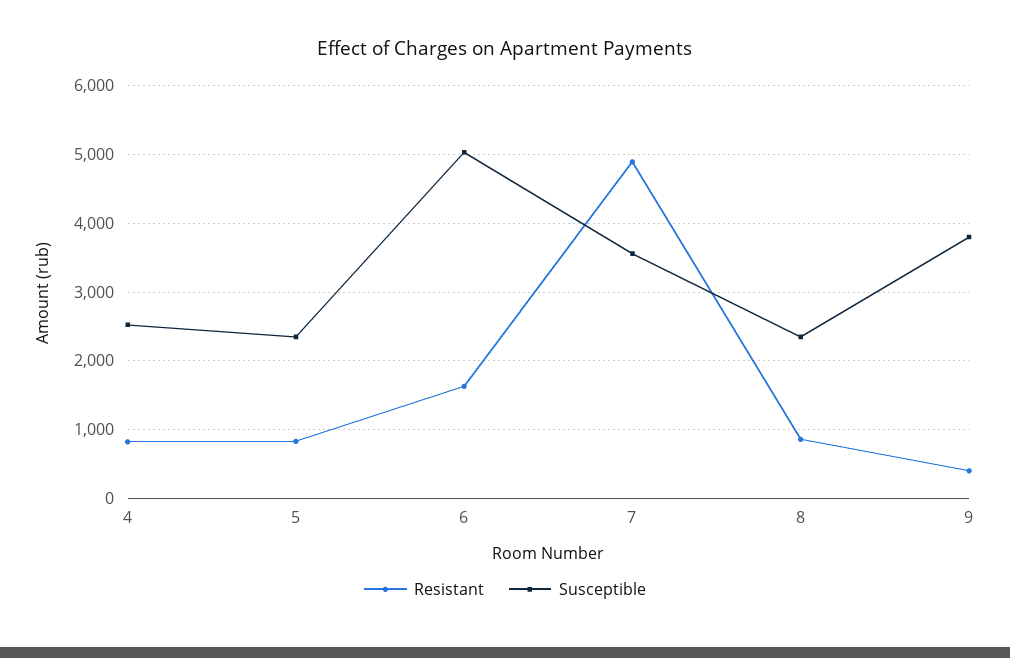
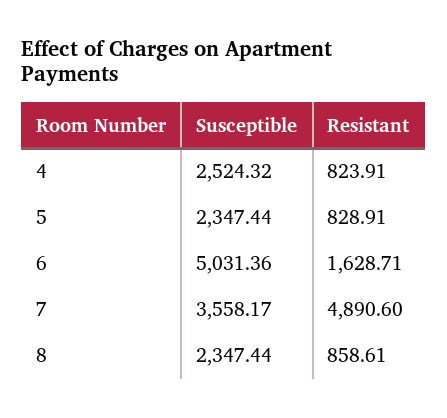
Resistant, 9: 400 -> none
Susceptible, 9: 3800 -> none

